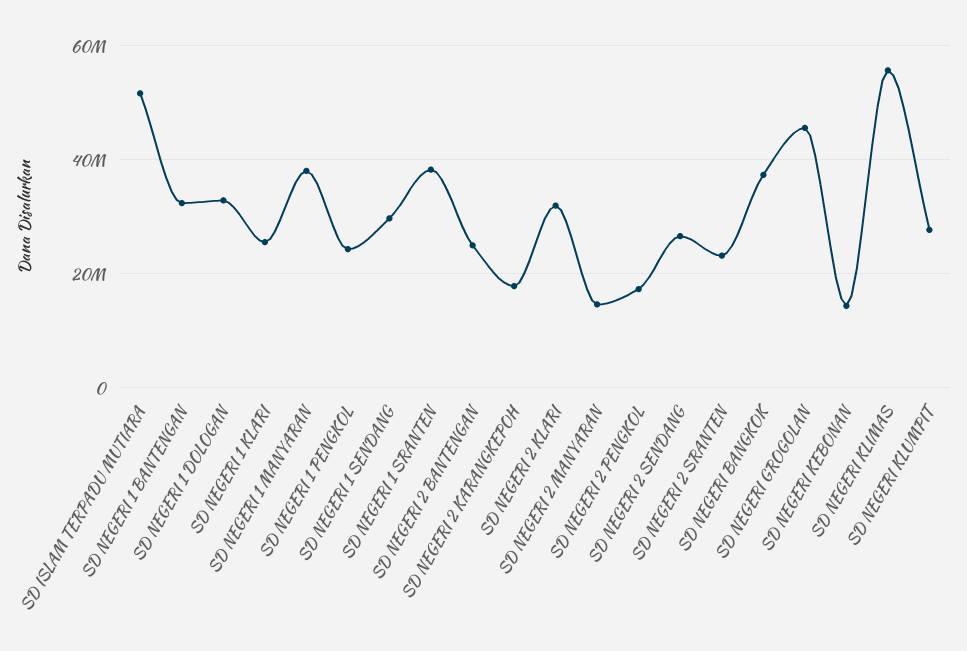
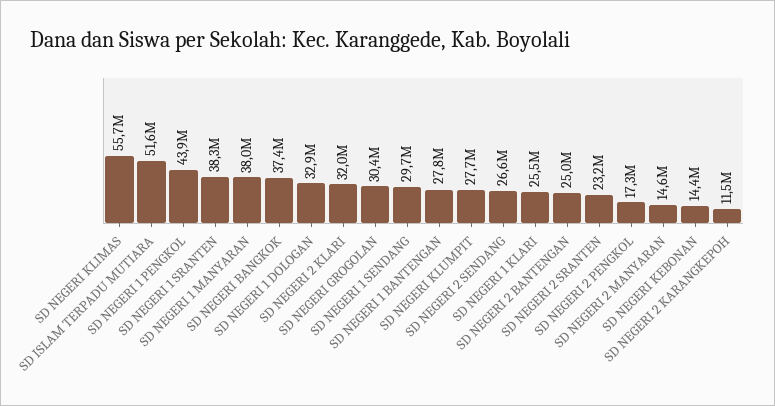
SD NEGERI 1 BANTENGAN: 32000000 -> 27800000
SD NEGERI 1 PENGKOL: 24000000 -> 43900000
SD NEGERI 2 KARANGKEPOH: 18000000 -> 11500000
SD NEGERI GROGOLAN: 46000000 -> 30400000

